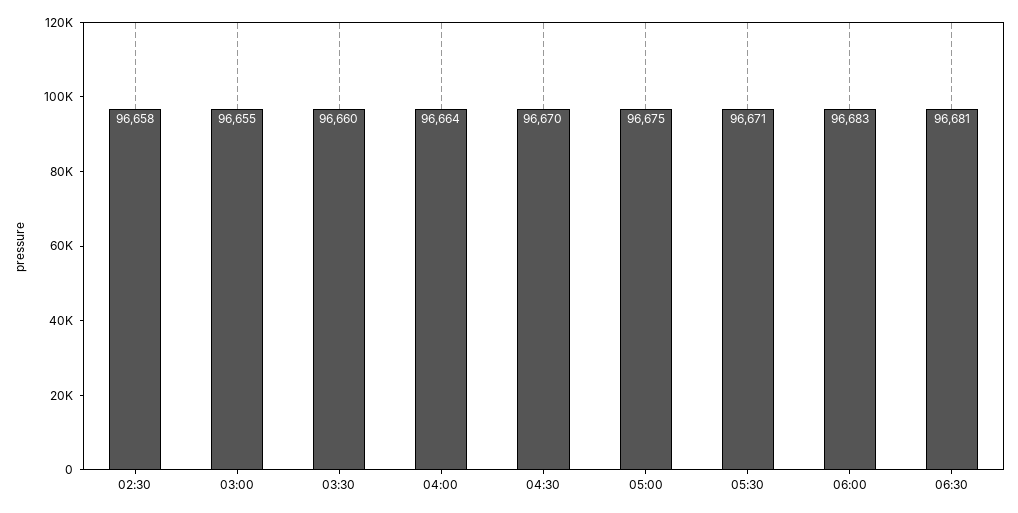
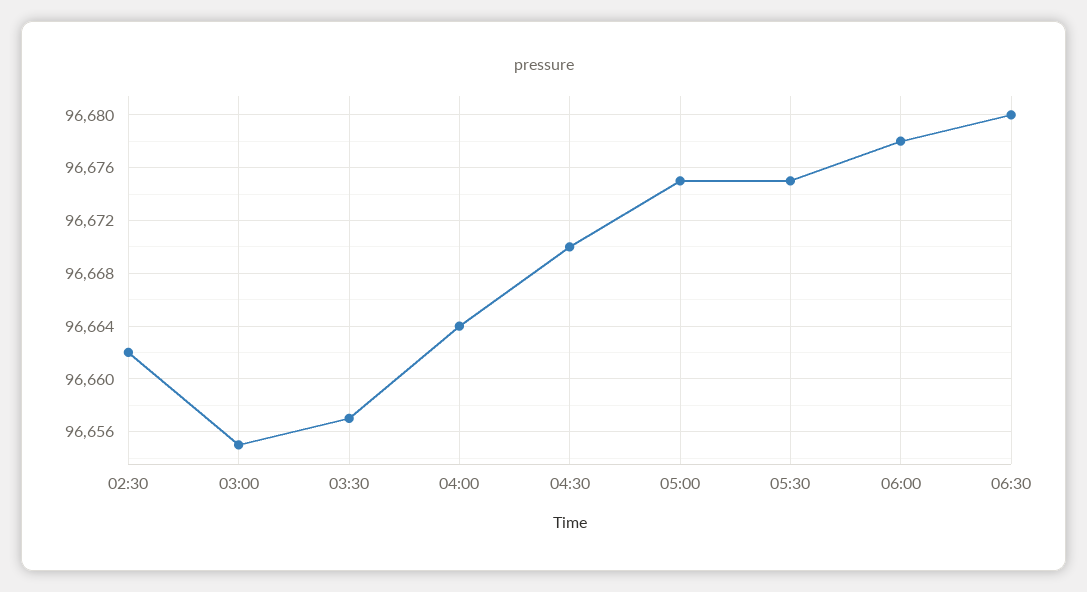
02:30: 96658 -> 96662
03:30: 96660 -> 96657
05:30: 96671 -> 96675
06:00: 96683 -> 96678
06:30: 96681 -> 96680

